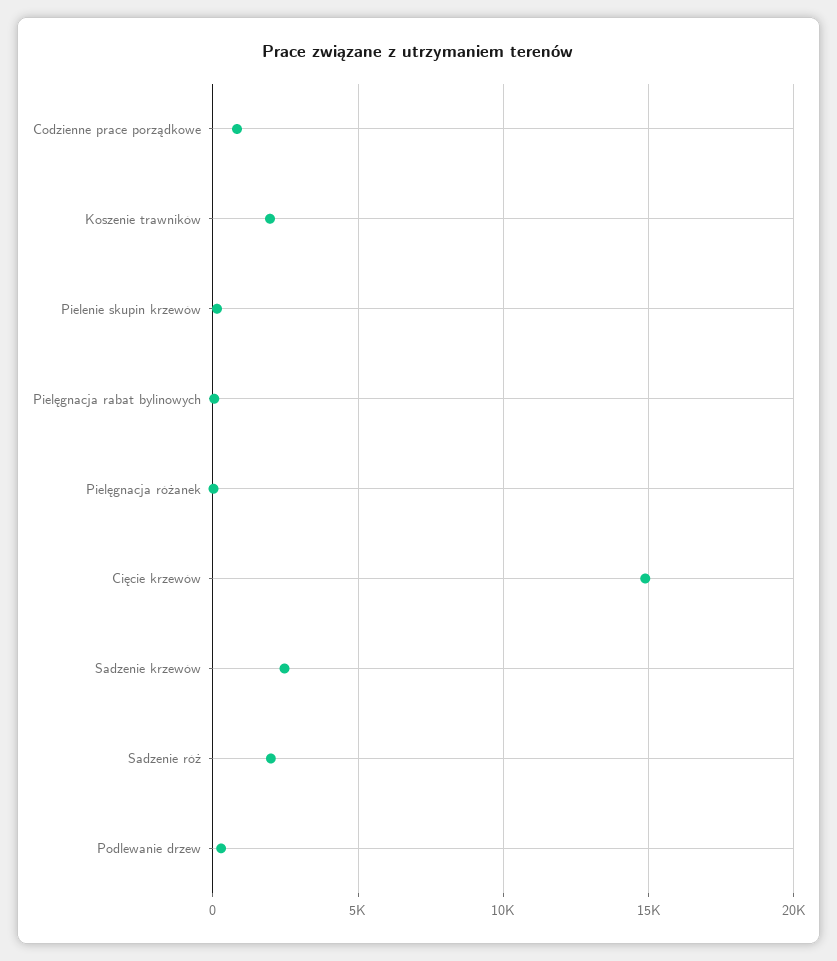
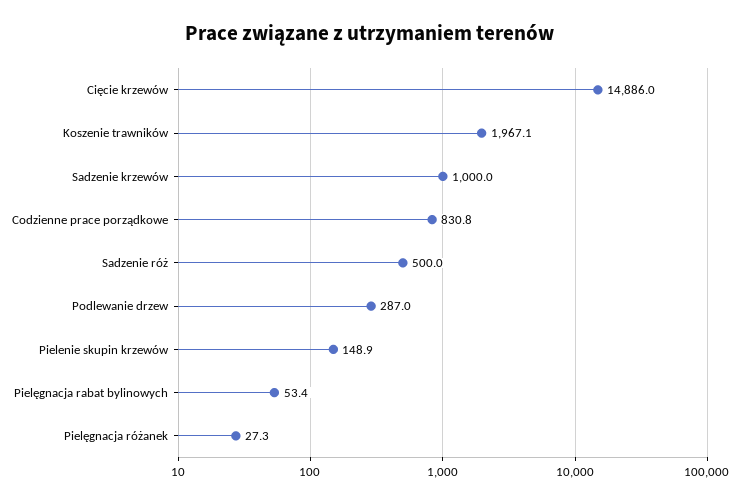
Sadzenie krzewów: 2500 -> 1000
Sadzenie róż: 2000 -> 500

